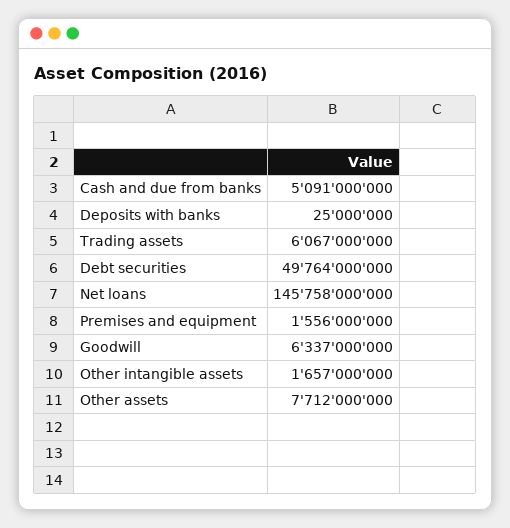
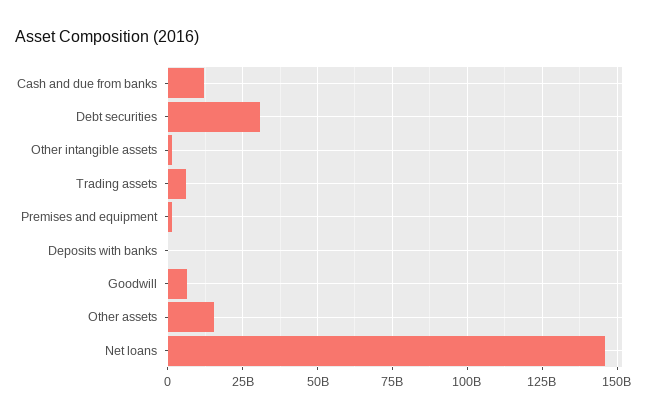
Cash and due from banks: 5091000000 -> 12500000000
Debt securities: 49764000000 -> 30000000000
Other assets: 7712000000 -> 15000000000

